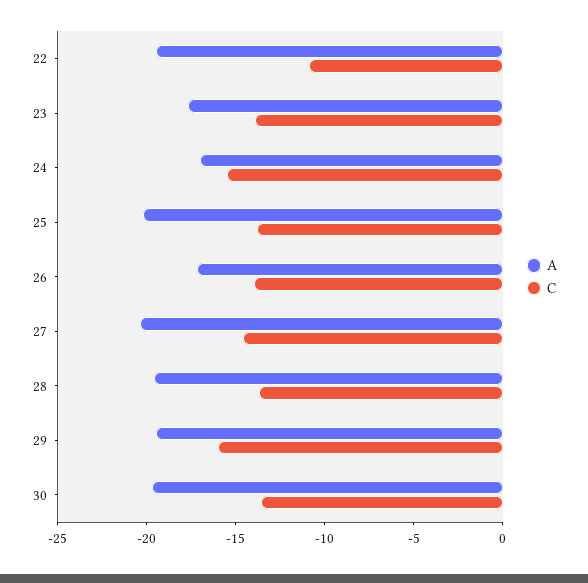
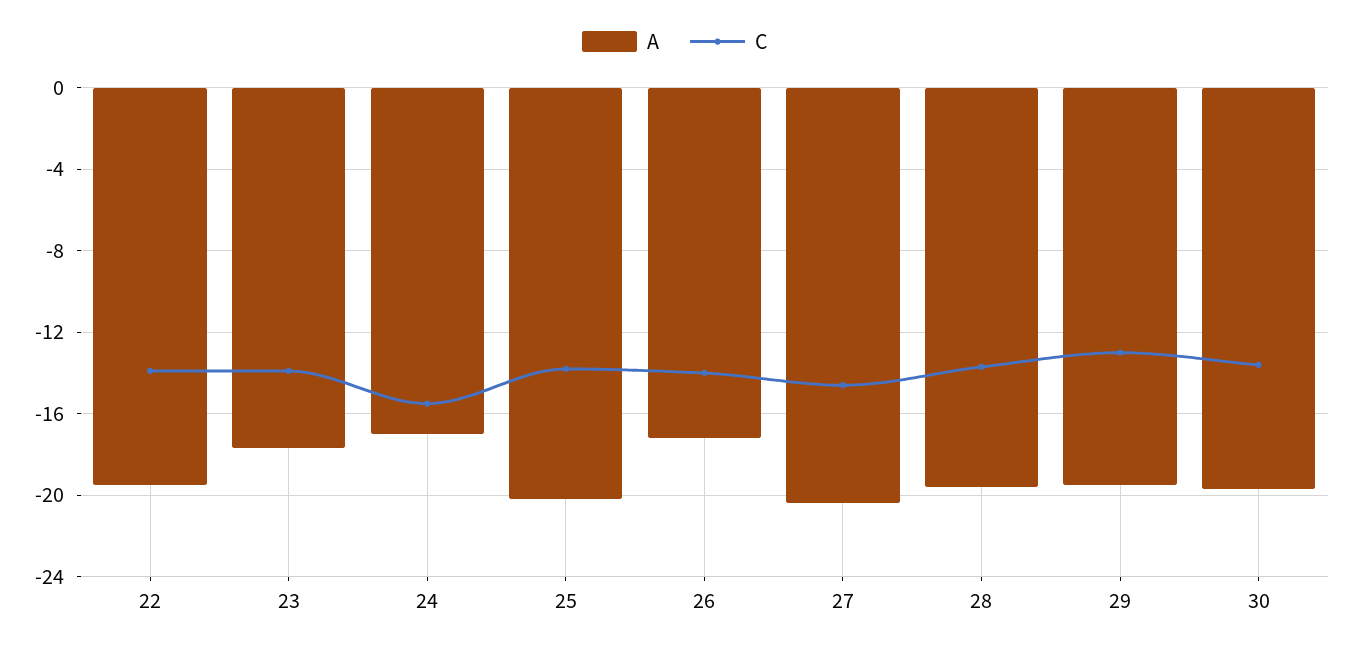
C, 22: -11 -> -14
C, 29: -16 -> -13

